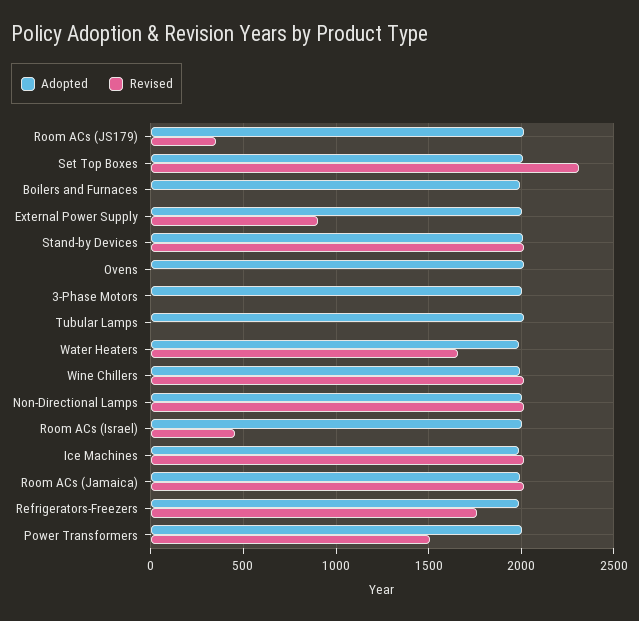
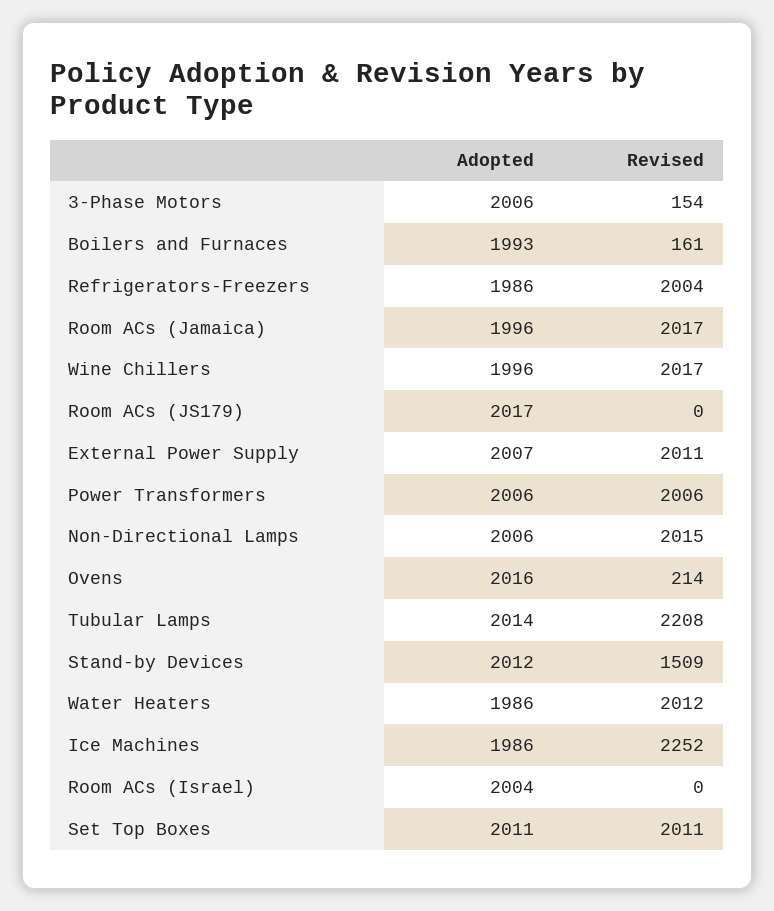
Revised, Room ACs (JS179): 350 -> 0
Revised, Set Top Boxes: 2300 -> 2011
Revised, Boilers and Furnaces: 0 -> 161
Revised, External Power Supply: 900 -> 2011
Revised, Stand-by Devices: 2000 -> 1509
Revised, Ovens: 0 -> 214
Revised, 3-Phase Motors: 0 -> 154
Revised, Tubular Lamps: 0 -> 2208
Revised, Water Heaters: 1650 -> 2012
Revised, Room ACs (Israel): 450 -> 0
Revised, Ice Machines: 2000 -> 2252
Revised, Refrigerators-Freezers: 1750 -> 2004
Revised, Power Transformers: 1500 -> 2006

